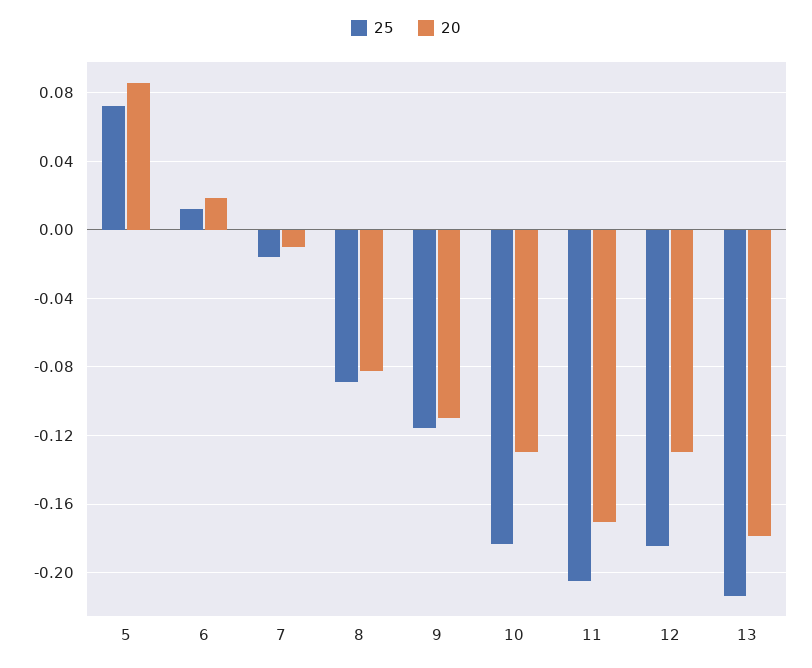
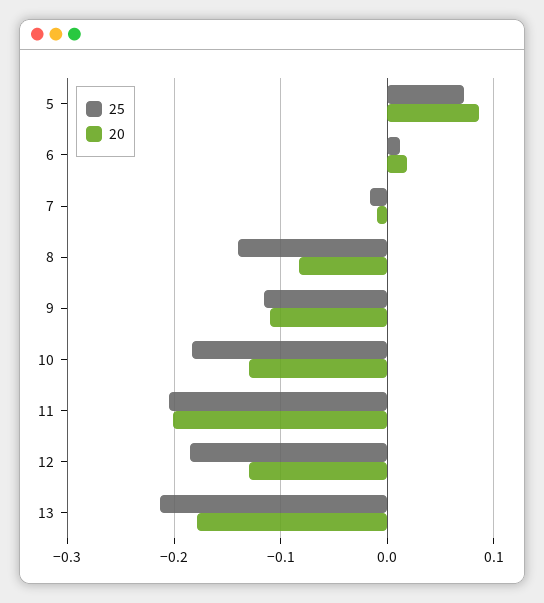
25, 8: -0.09 -> -0.14
20, 11: -0.17 -> -0.2

